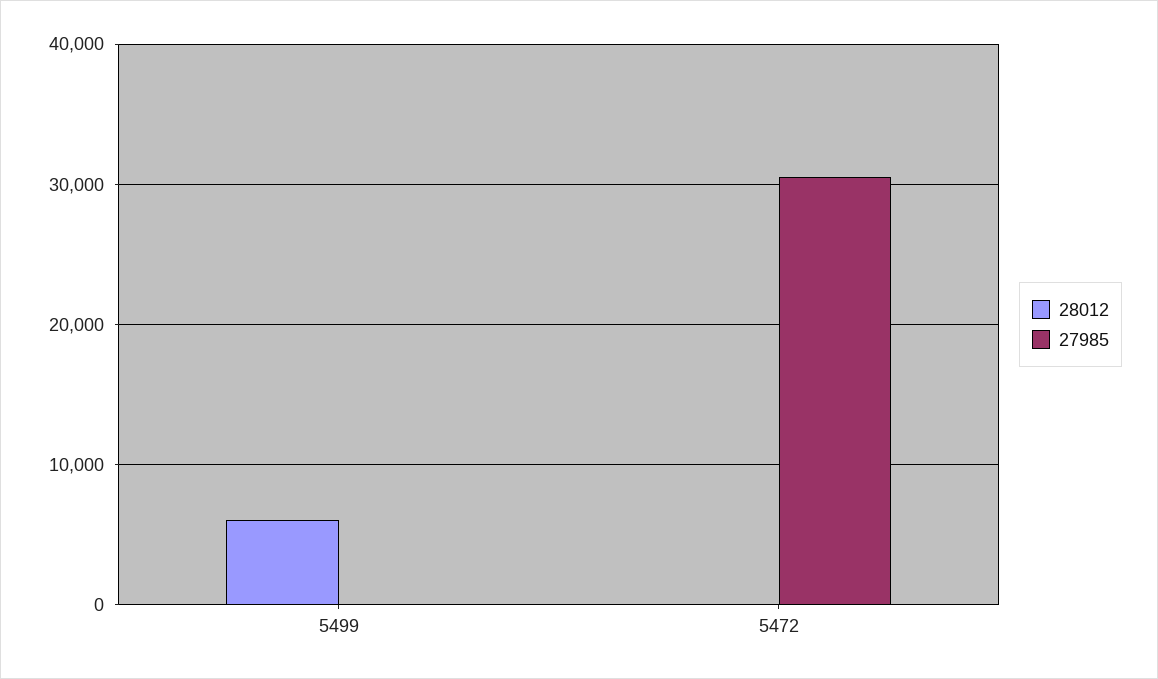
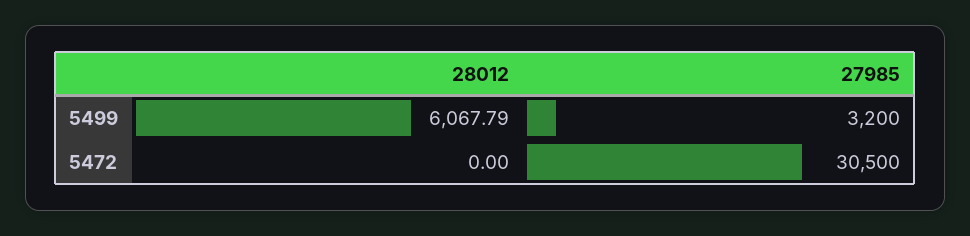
27985, 5499: 0 -> 3200

